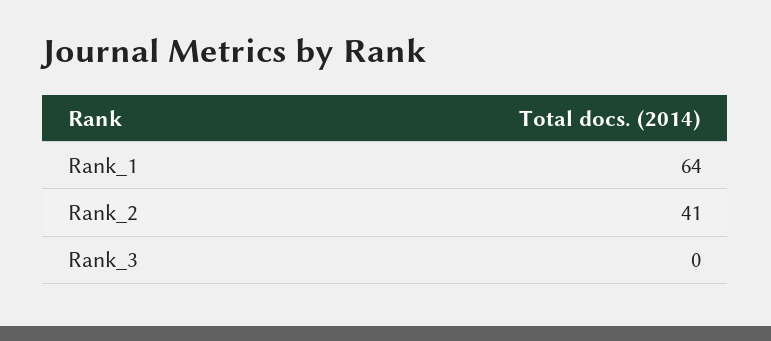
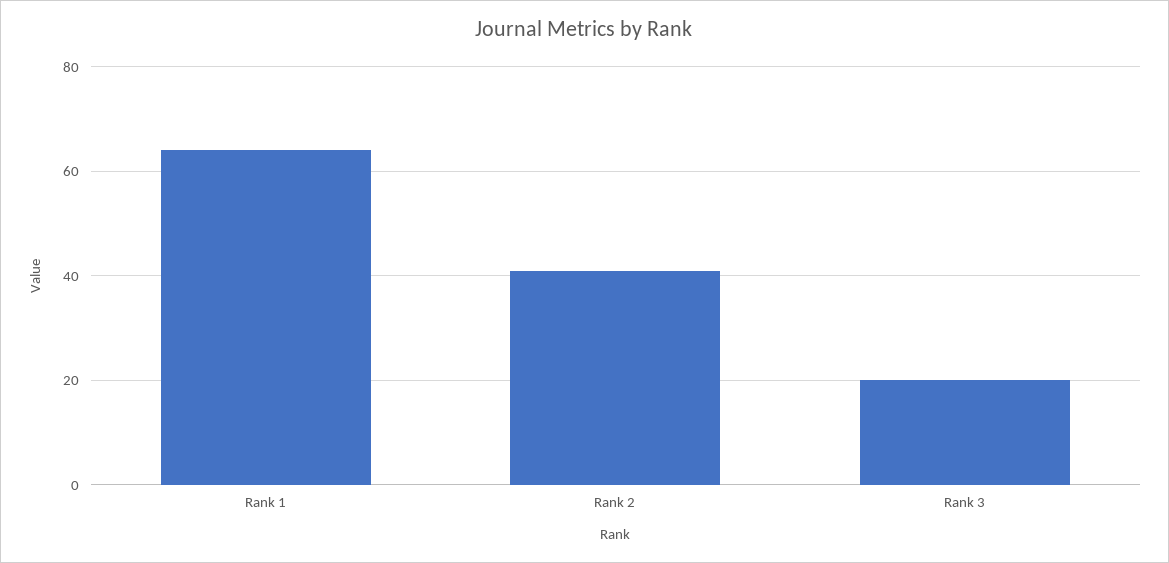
Rank_3: 0 -> 20

